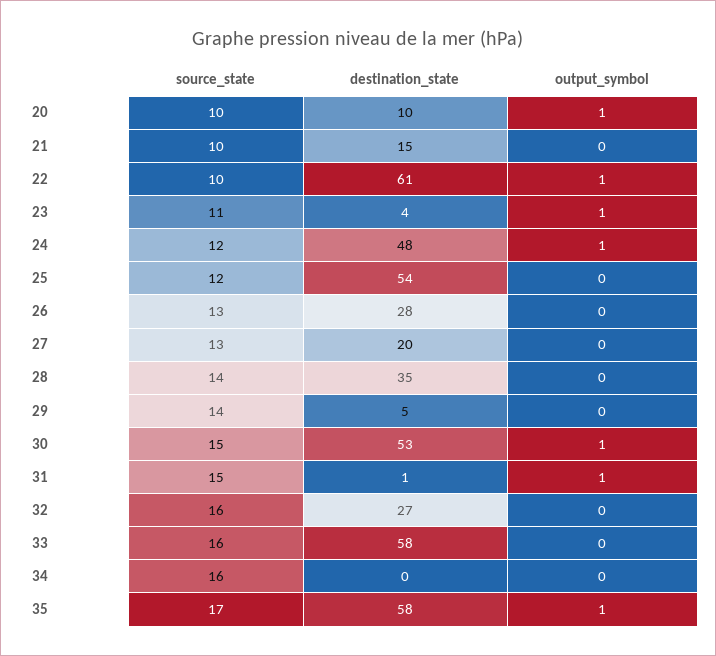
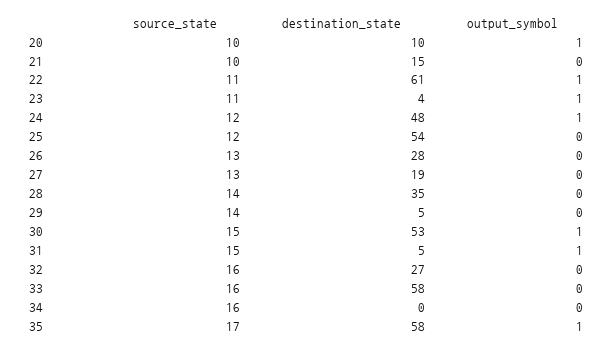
source_state, 22: 10 -> 11
destination_state, 27: 20 -> 19
destination_state, 31: 1 -> 5

